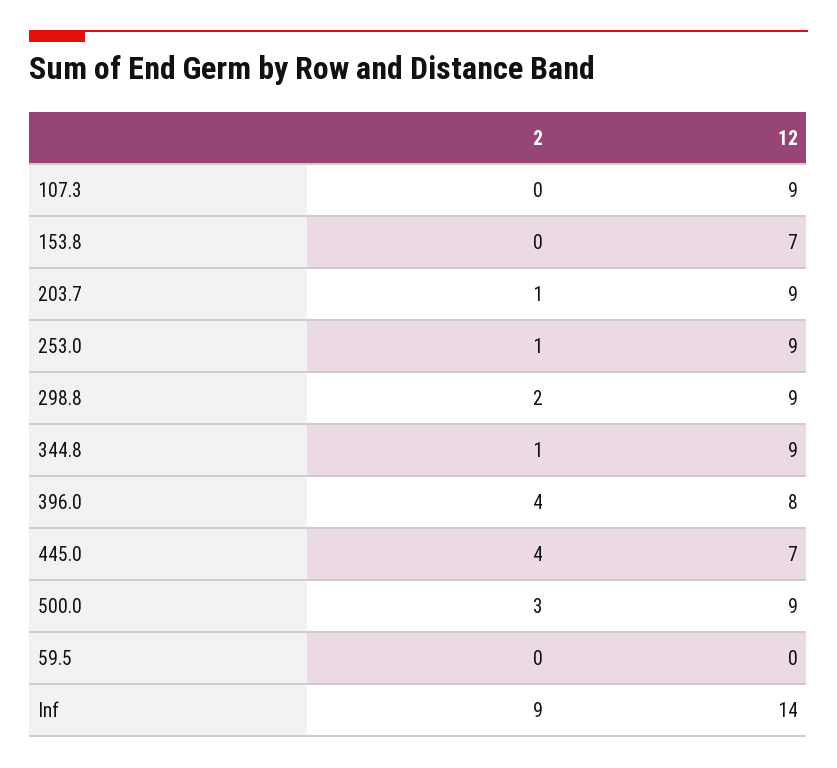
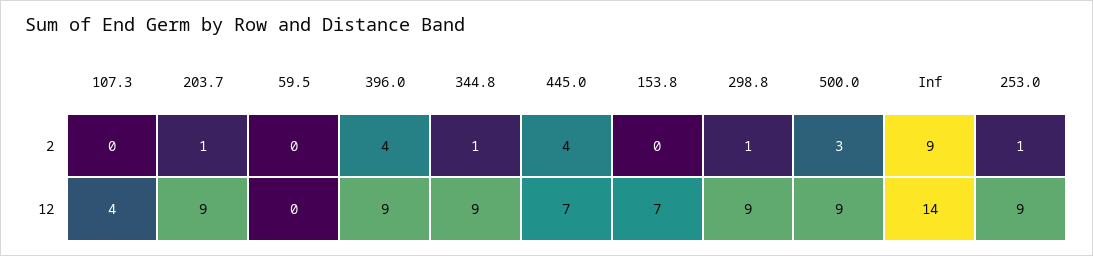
12, 107.3: 9 -> 4
2, 298.8: 2 -> 1
12, 396.0: 8 -> 9

